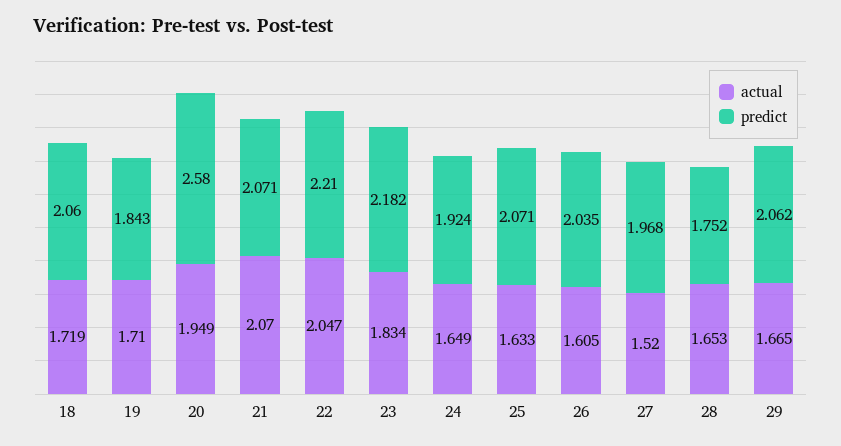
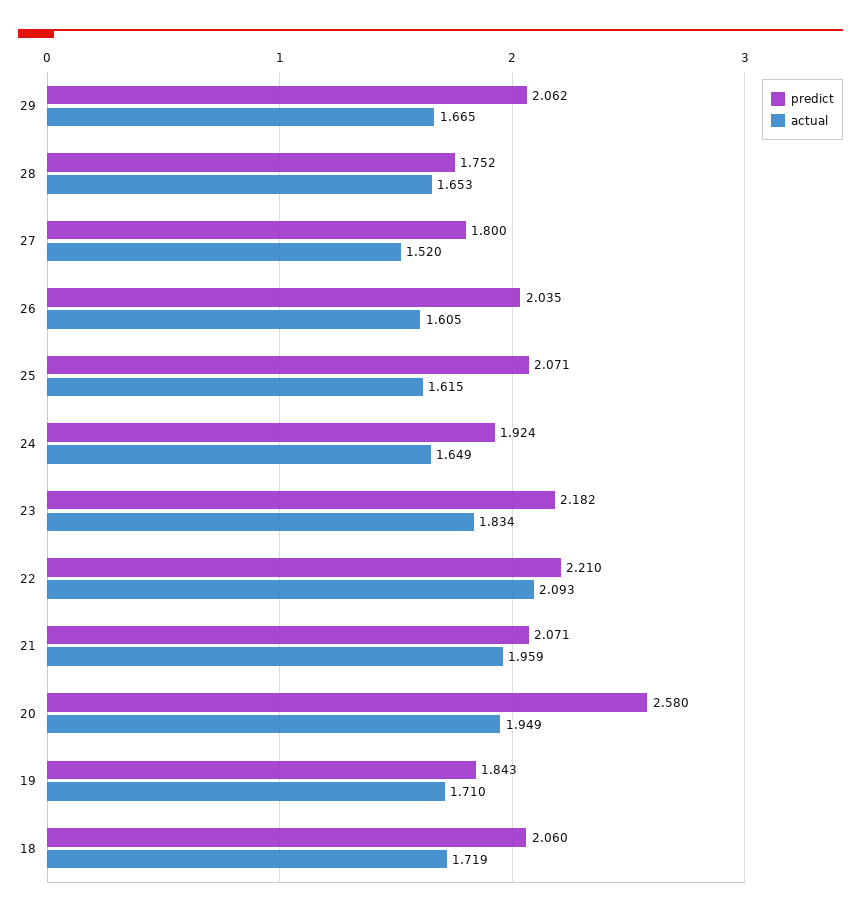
actual, 21: 2.07 -> 1.959
actual, 22: 2.047 -> 2.093
actual, 25: 1.633 -> 1.615
predict, 27: 1.968 -> 1.8

